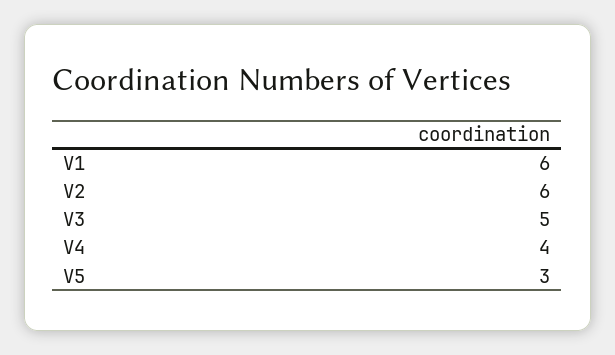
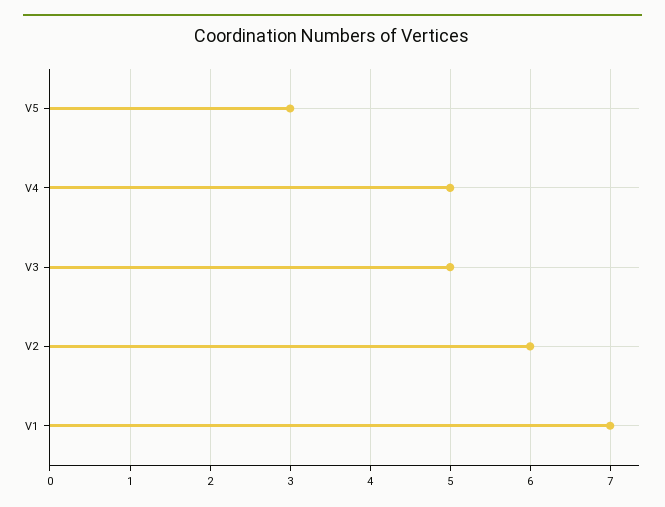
V1: 6 -> 7
V4: 4 -> 5

